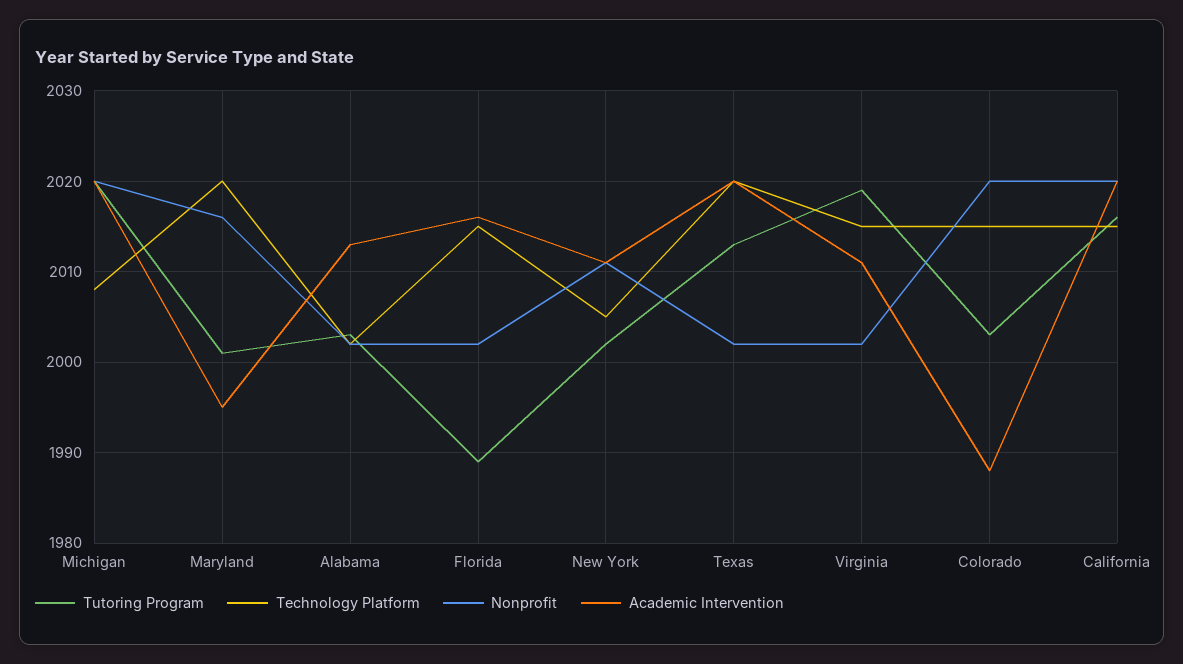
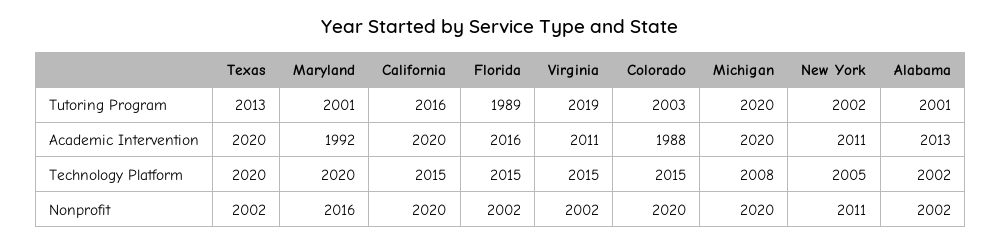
Academic Intervention, Maryland: 1995 -> 1992
Tutoring Program, Alabama: 2003 -> 2001

